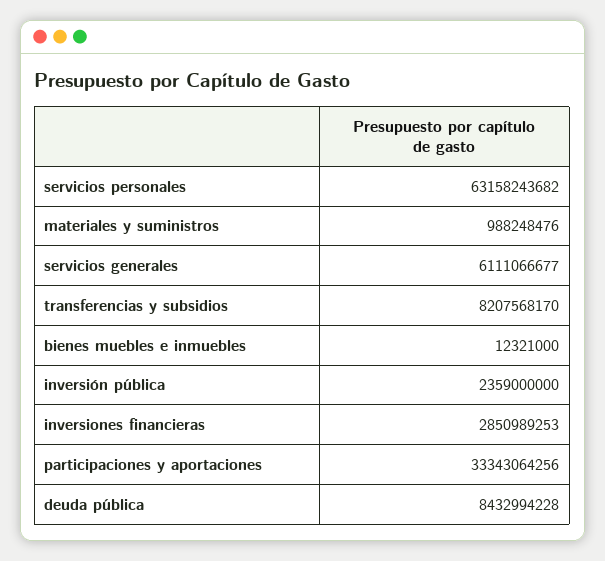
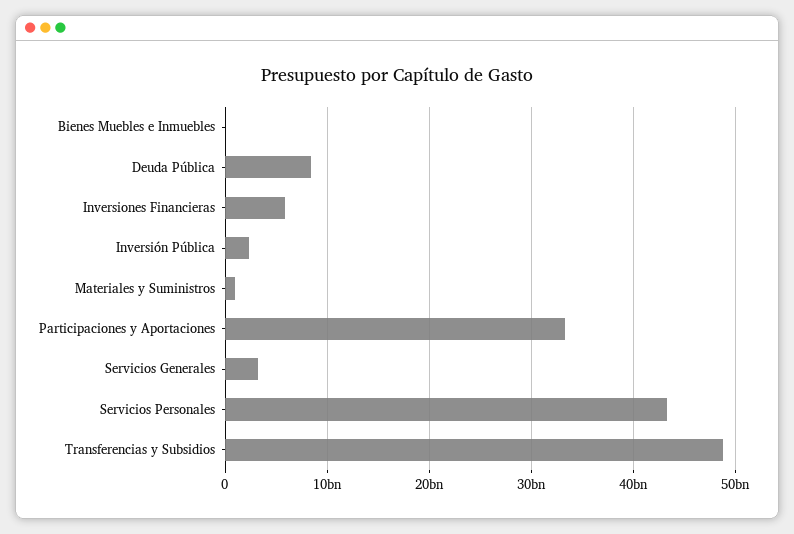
servicios personales: 63158243682 -> 43000000000
servicios generales: 6111066677 -> 3000000000
transferencias y subsidios: 8207568170 -> 49000000000
inversiones financieras: 2850989253 -> 6000000000

